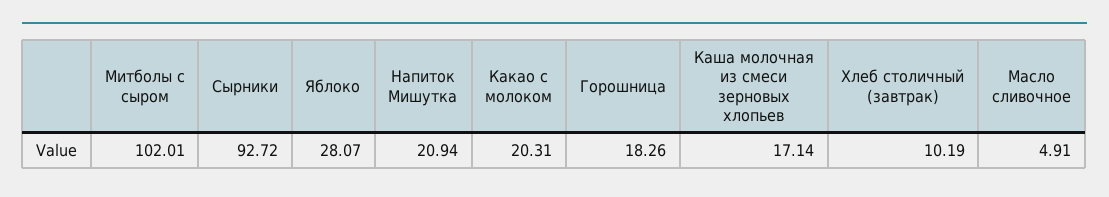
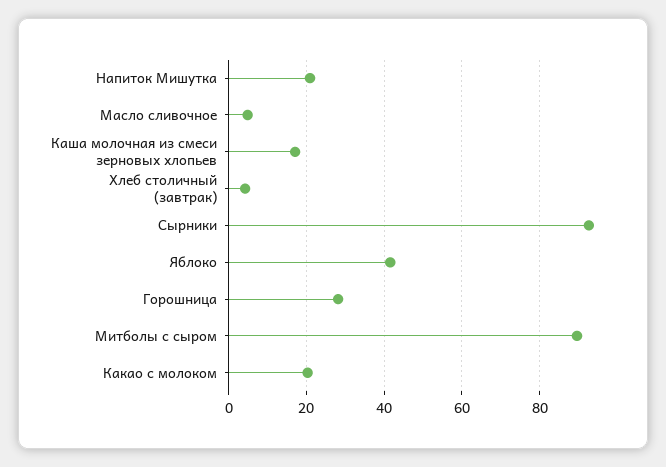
Митболы с сыром: 102.01 -> 90
Яблоко: 28.07 -> 42
Горошница: 18.26 -> 28
Хлеб столичный (завтрак): 10.19 -> 4

